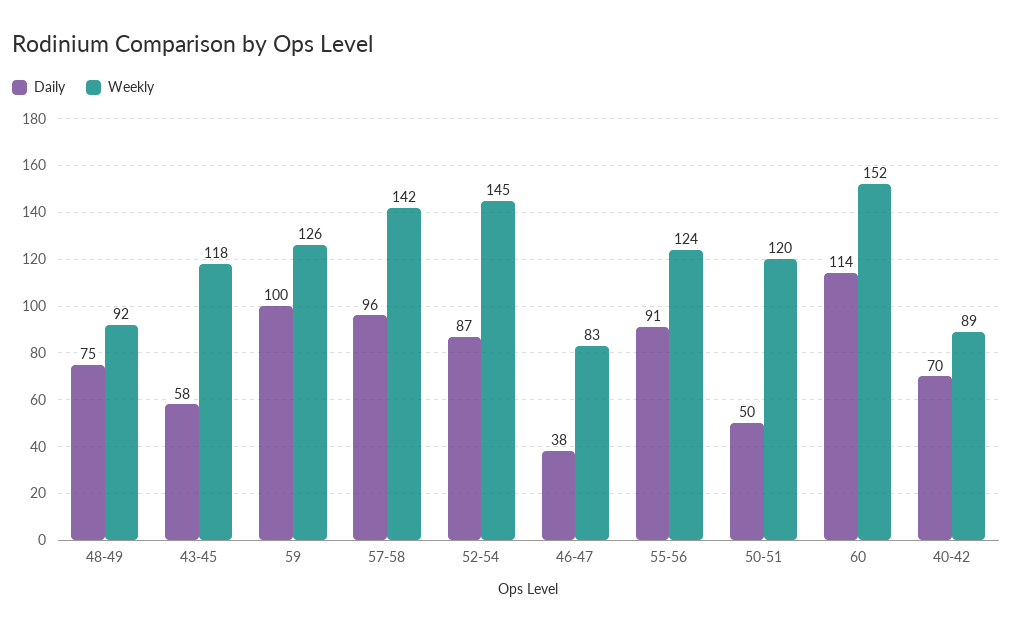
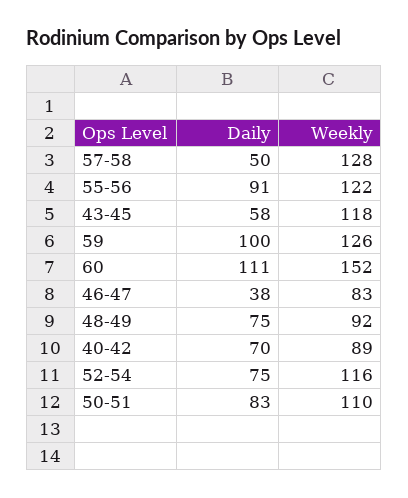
Daily, 57-58: 96 -> 50
Weekly, 57-58: 142 -> 128
Daily, 52-54: 87 -> 75
Weekly, 52-54: 145 -> 116
Weekly, 55-56: 124 -> 122
Daily, 50-51: 50 -> 83
Weekly, 50-51: 120 -> 110
Daily, 60: 114 -> 111

